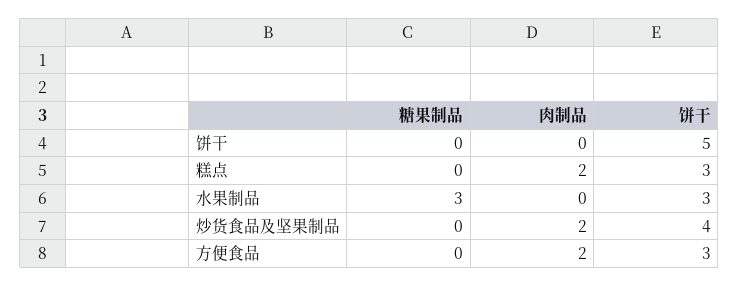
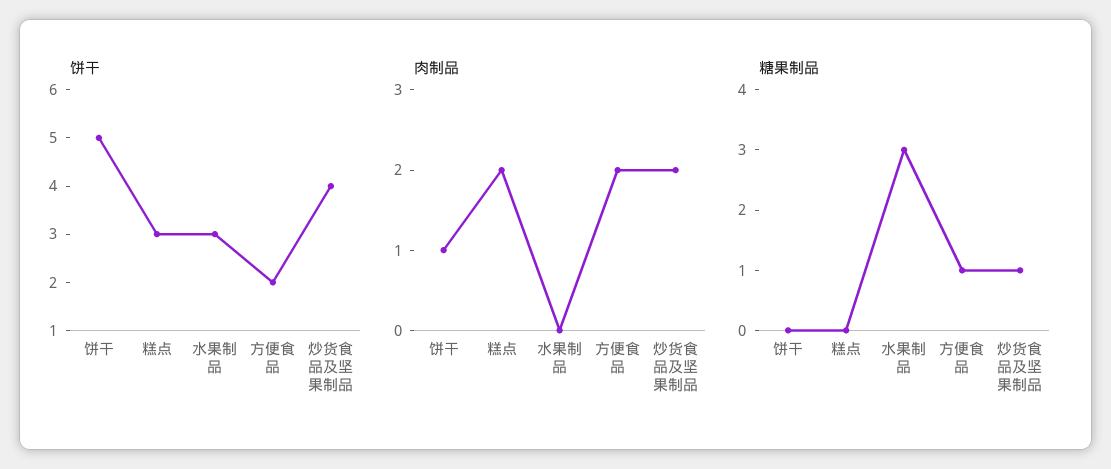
肉制品, 饼干: 0 -> 1
糖果制品, 炒货食品及坚果制品: 0 -> 1
糖果制品, 方便食品: 0 -> 1
饼干, 方便食品: 3 -> 2

